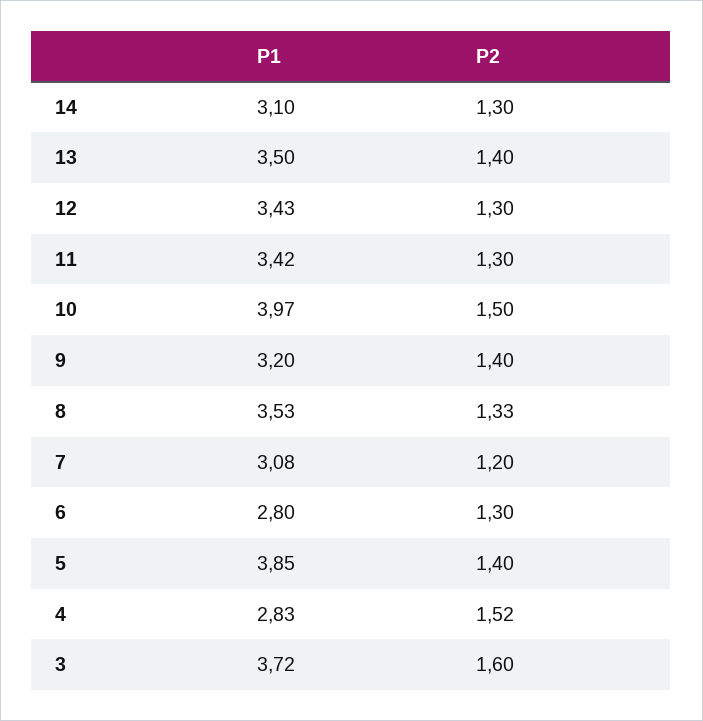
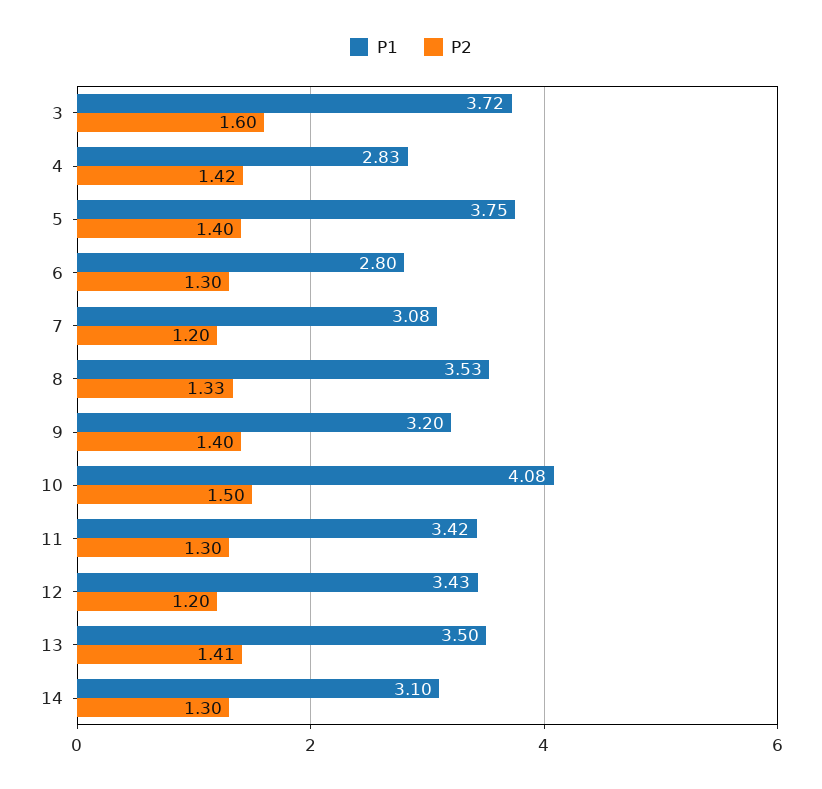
P2, 13: 1.4 -> 1.41
P2, 12: 1.3 -> 1.2
P1, 10: 3.97 -> 4.08
P1, 5: 3.85 -> 3.75
P2, 4: 1.52 -> 1.42

